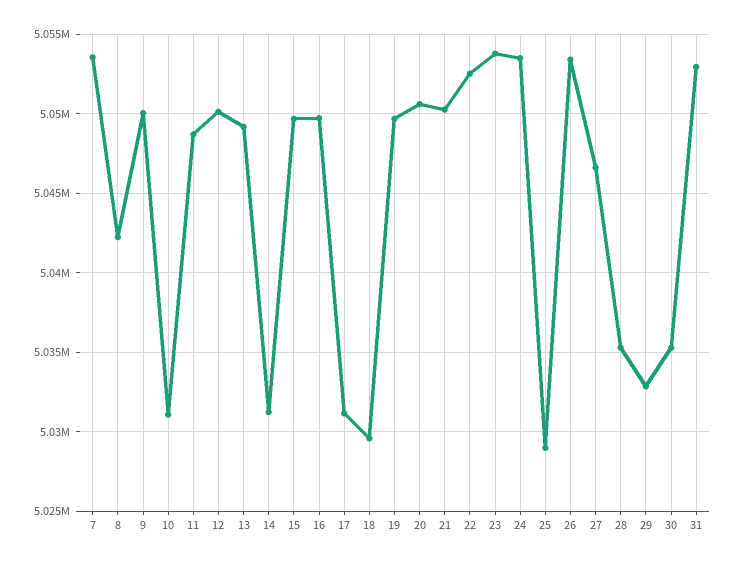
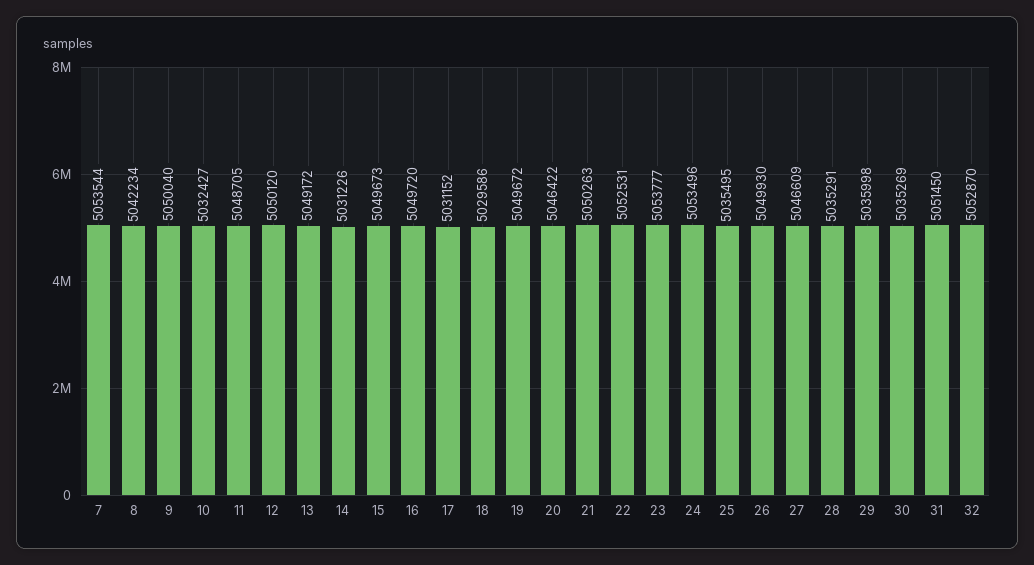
10: 5031000 -> 5032427
20: 5050500 -> 5046422
25: 5029000 -> 5035495
26: 5053500 -> 5049930
29: 5033000 -> 5035998
31: 5053000 -> 5051450
32: none -> 5052870

